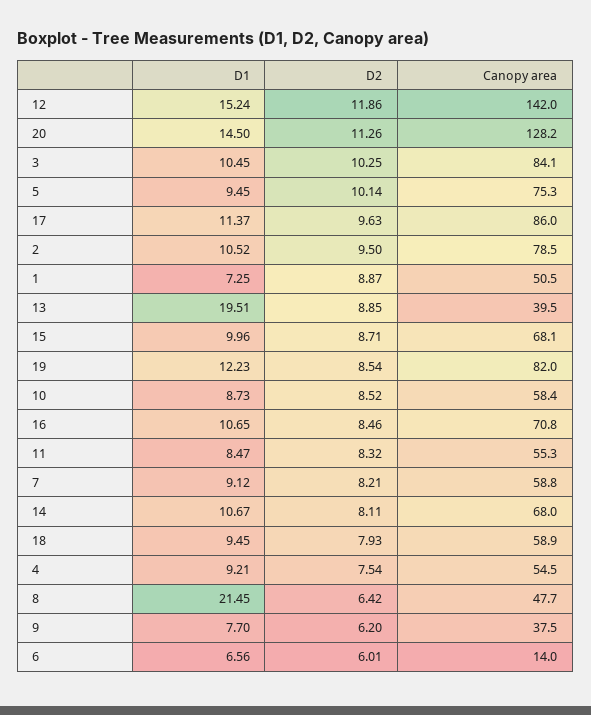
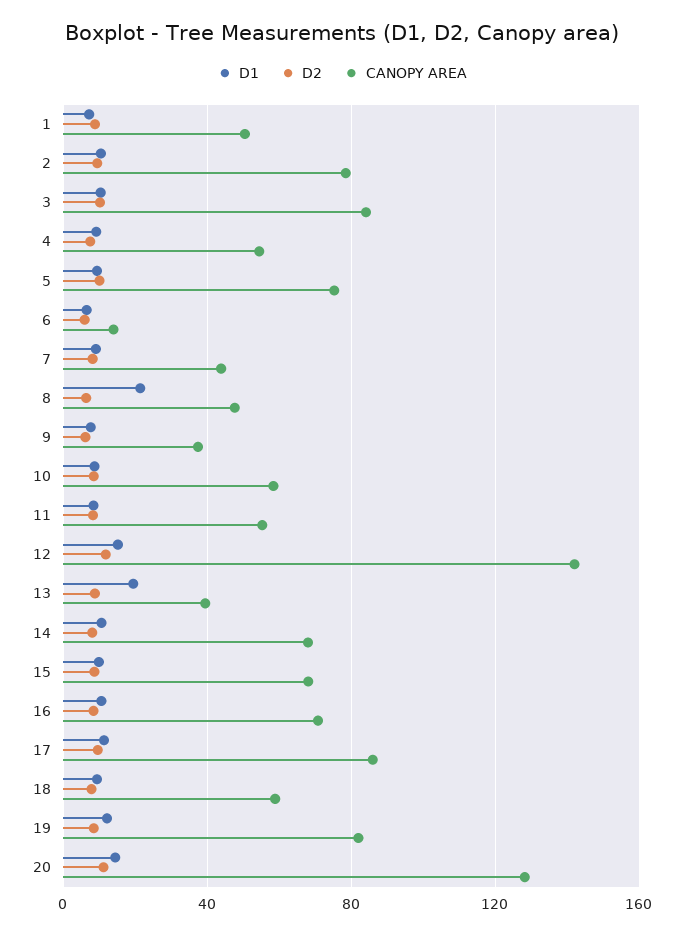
Canopy area, 7: 58.8 -> 45

